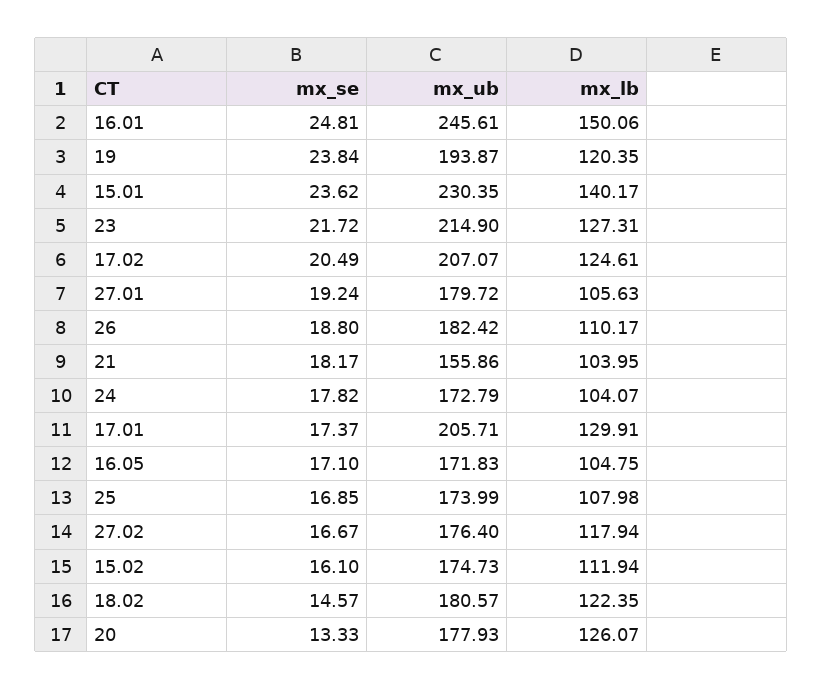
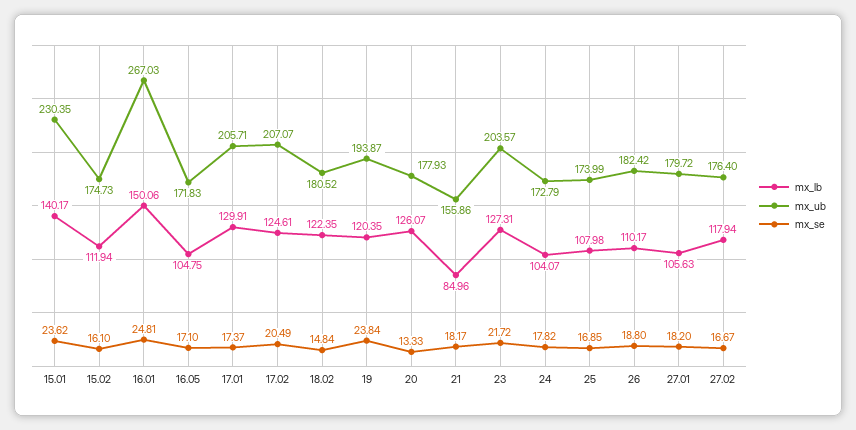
mx_ub, 16.01: 245.61 -> 267.03
mx_ub, 23: 214.9 -> 203.57
mx_se, 27.01: 19.24 -> 18.2
mx_lb, 21: 103.95 -> 84.96
mx_se, 18.02: 14.57 -> 14.84
mx_ub, 18.02: 180.57 -> 180.52

